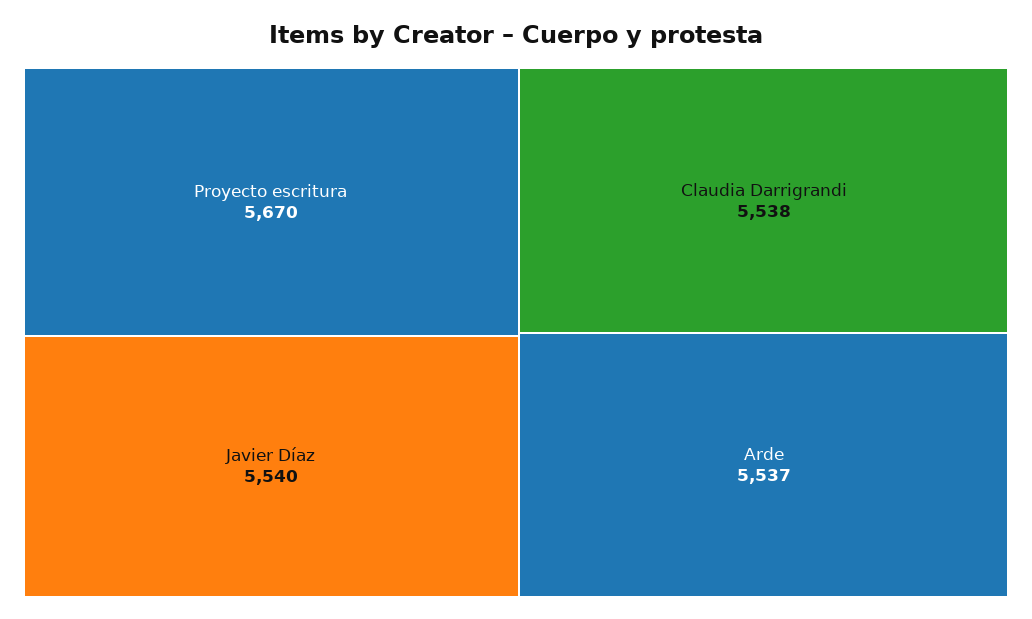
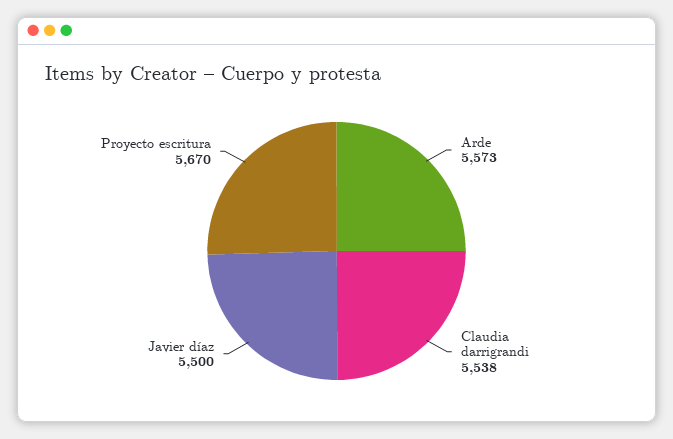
Javier Díaz: 5540 -> 5500
Arde: 5537 -> 5573

